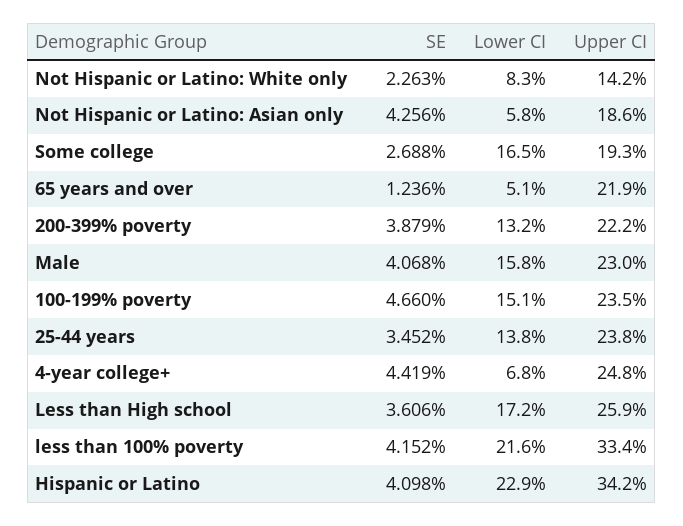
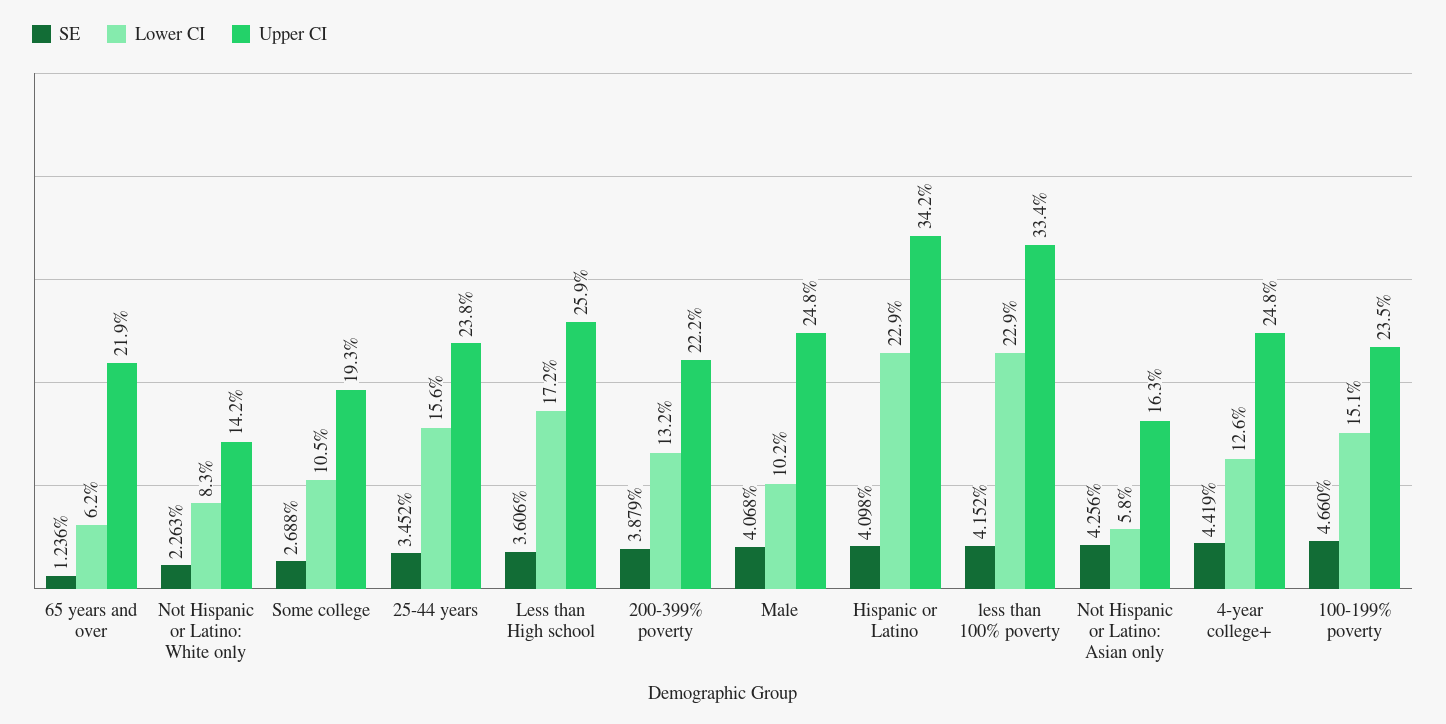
Upper CI, Not Hispanic or Latino: Asian only: 18.6 -> 16.3
Lower CI, Some college: 16.5 -> 10.5
Lower CI, 65 years and over: 5.1 -> 6.2
Lower CI, Male: 15.8 -> 10.2
Upper CI, Male: 23 -> 24.8
Lower CI, 25-44 years: 13.8 -> 15.6
Lower CI, 4-year college+: 6.8 -> 12.6
Lower CI, less than 100% poverty: 21.6 -> 22.9

